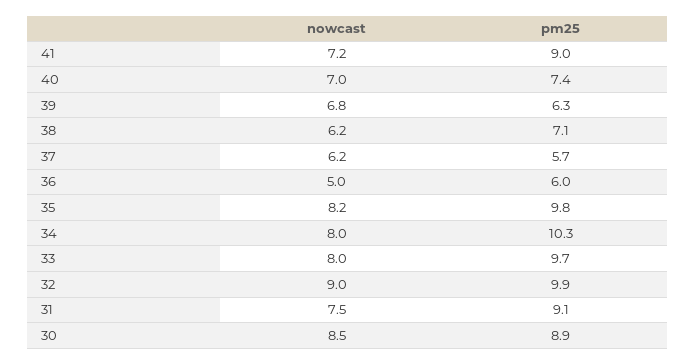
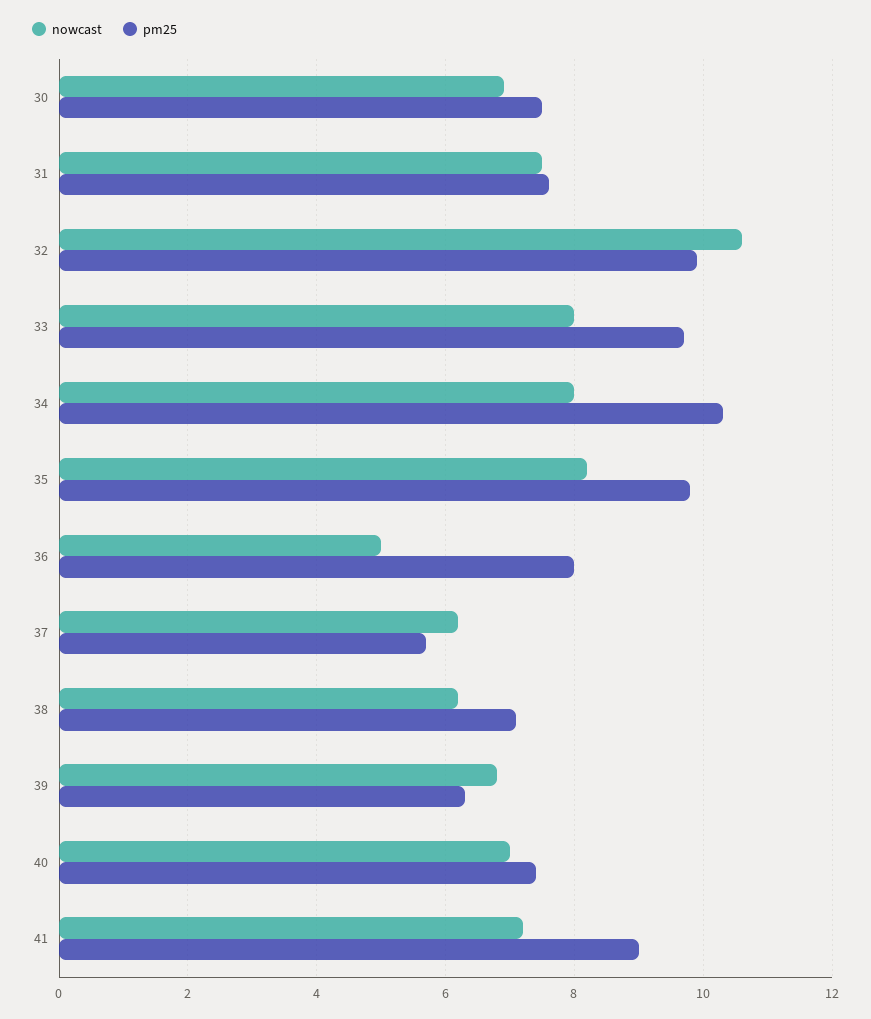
pm25, 36: 6 -> 8
nowcast, 32: 9 -> 10.5
pm25, 31: 9.1 -> 7.5
nowcast, 30: 8.5 -> 7
pm25, 30: 8.9 -> 7.5

